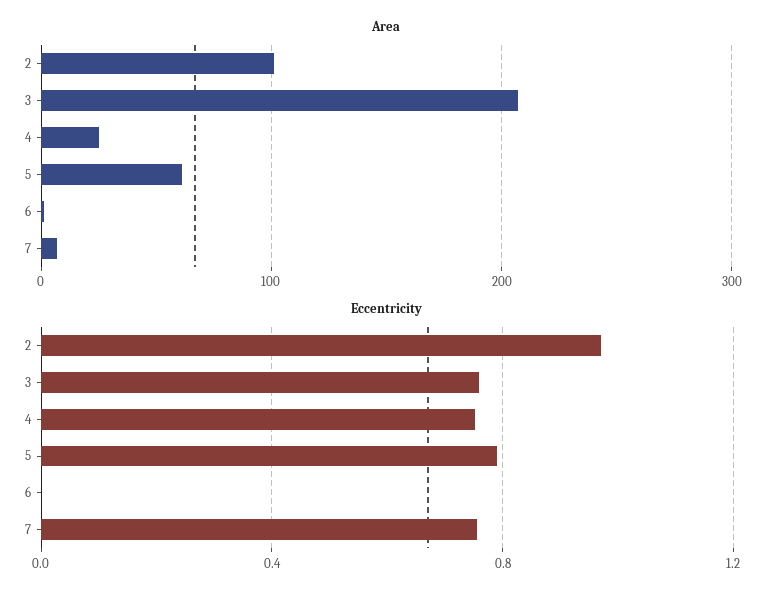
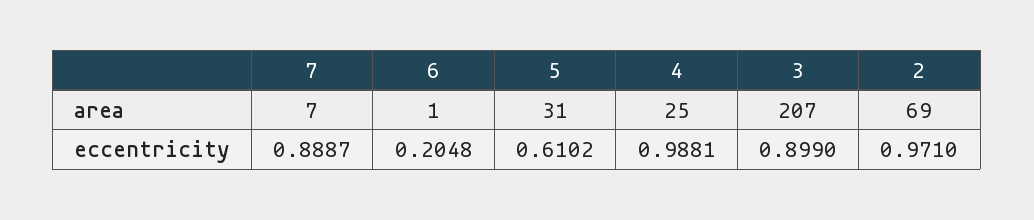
Area, 2: 100 -> 69
Area, 5: 60 -> 31
Eccentricity, 3: 0.75 -> 0.899
Eccentricity, 4: 0.75 -> 0.9881
Eccentricity, 5: 0.8 -> 0.6102
Eccentricity, 6: 0 -> 0.2048
Eccentricity, 7: 0.75 -> 0.8887

